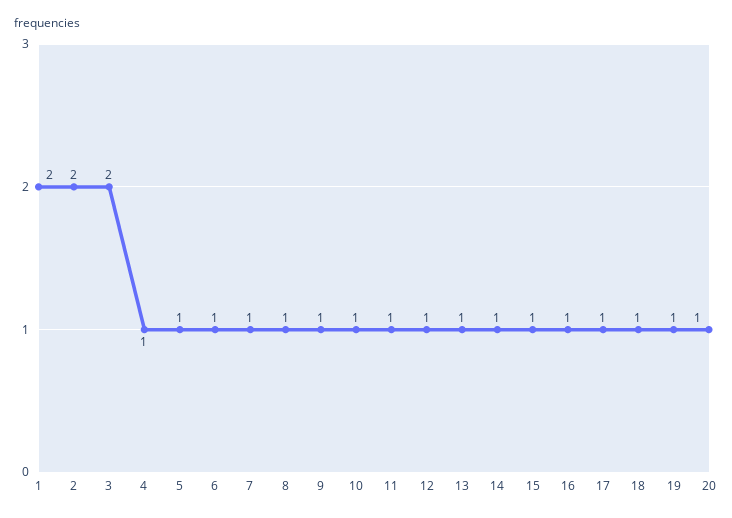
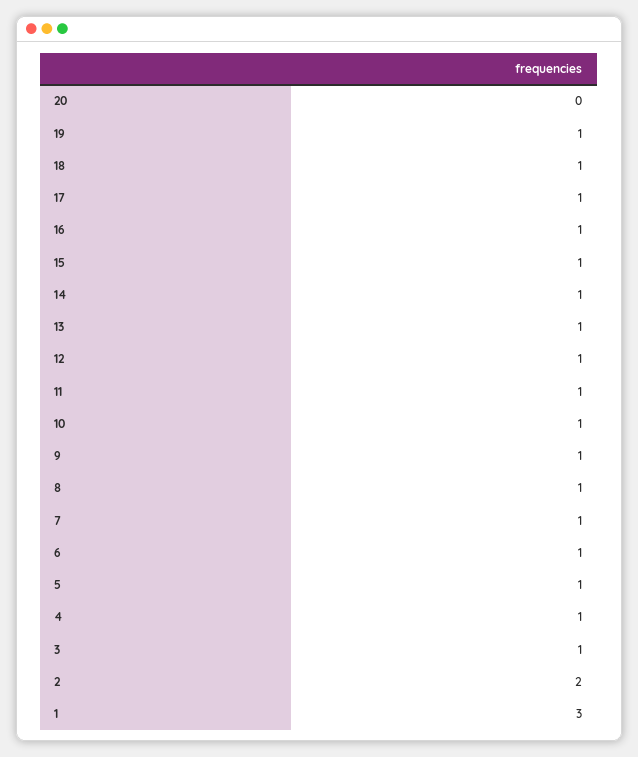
1: 2 -> 3
3: 2 -> 1
20: 1 -> 0

